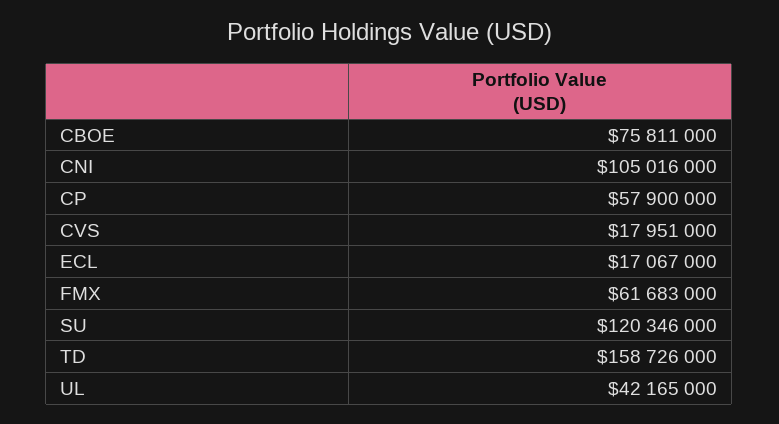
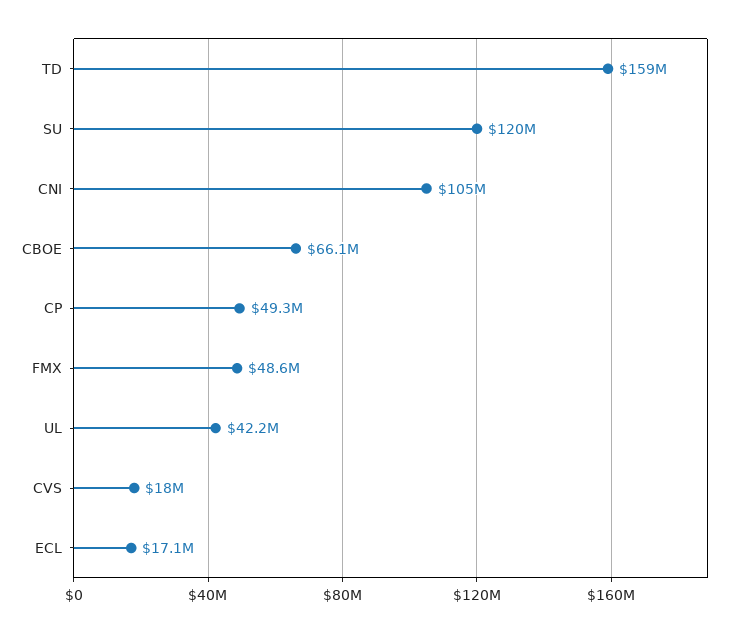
CBOE: 75811000 -> 66100000
CP: 57900000 -> 49300000
FMX: 61683000 -> 48600000

